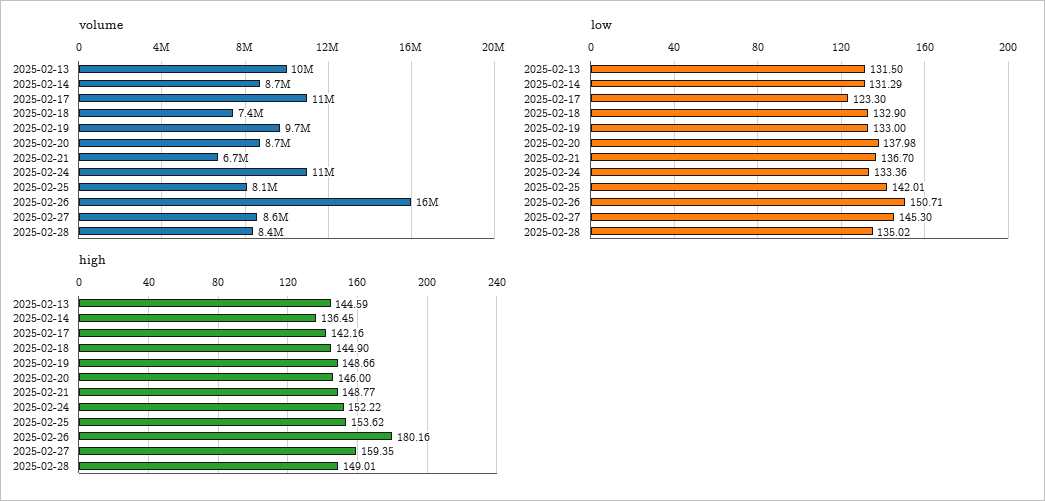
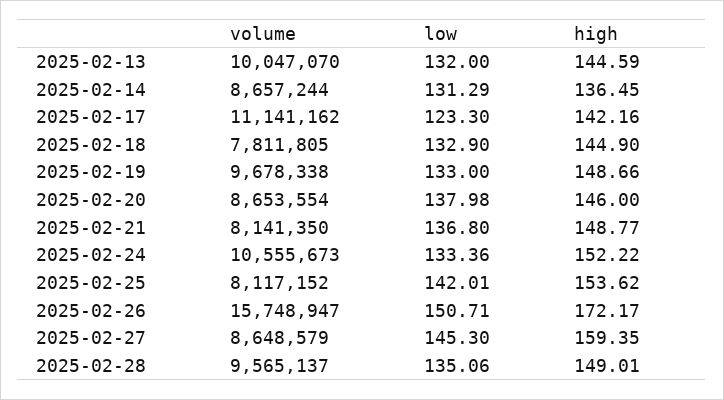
volume, 2025-02-18: 7400000 -> 7811805
volume, 2025-02-21: 6700000 -> 8141350
volume, 2025-02-28: 8400000 -> 9565137
low, 2025-02-13: 131.5 -> 132
low, 2025-02-21: 136.7 -> 136.8
low, 2025-02-28: 135.02 -> 135.06
high, 2025-02-26: 180.16 -> 172.17

